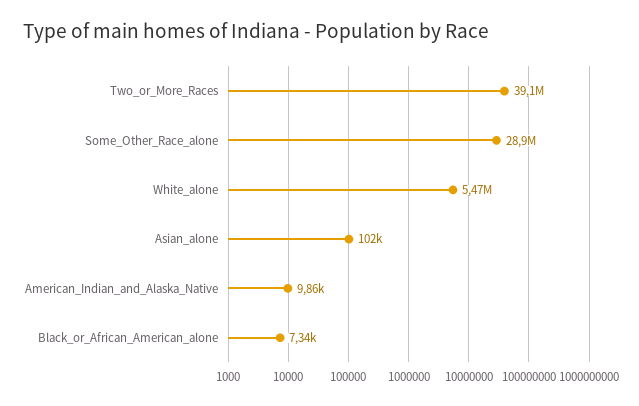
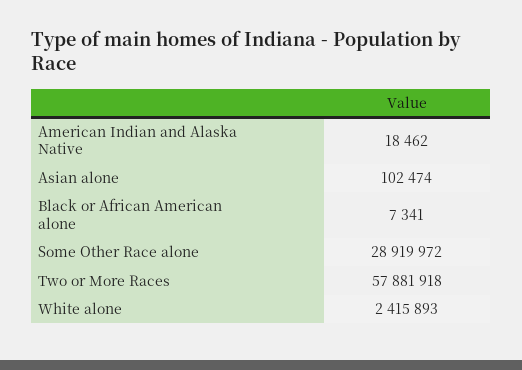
Two_or_More_Races: 39100000 -> 57881918
White_alone: 5470000 -> 2415893
American_Indian_and_Alaska_Native: 9860 -> 18462

